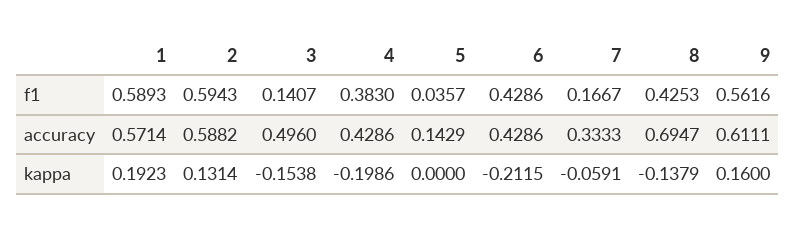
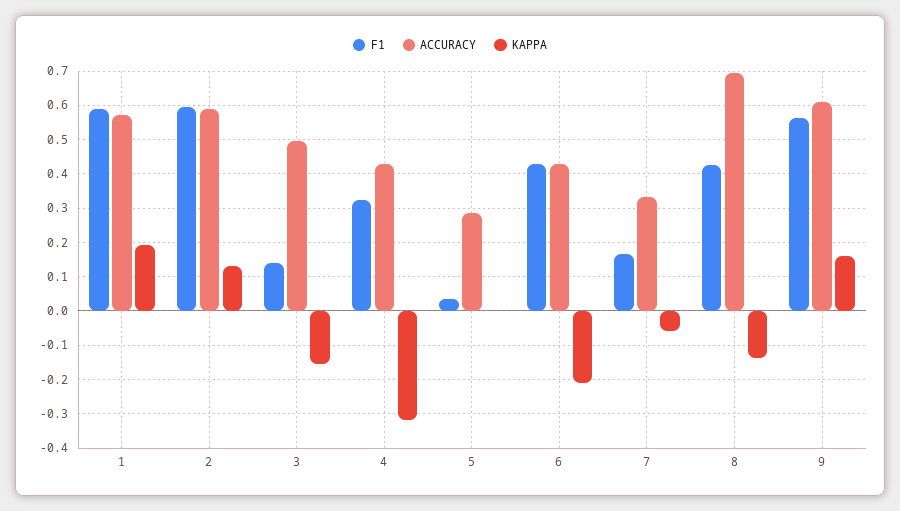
f1, 4: 0.383 -> 0.32
accuracy, 5: 0.1429 -> 0.28
kappa, 4: -0.1986 -> -0.32

